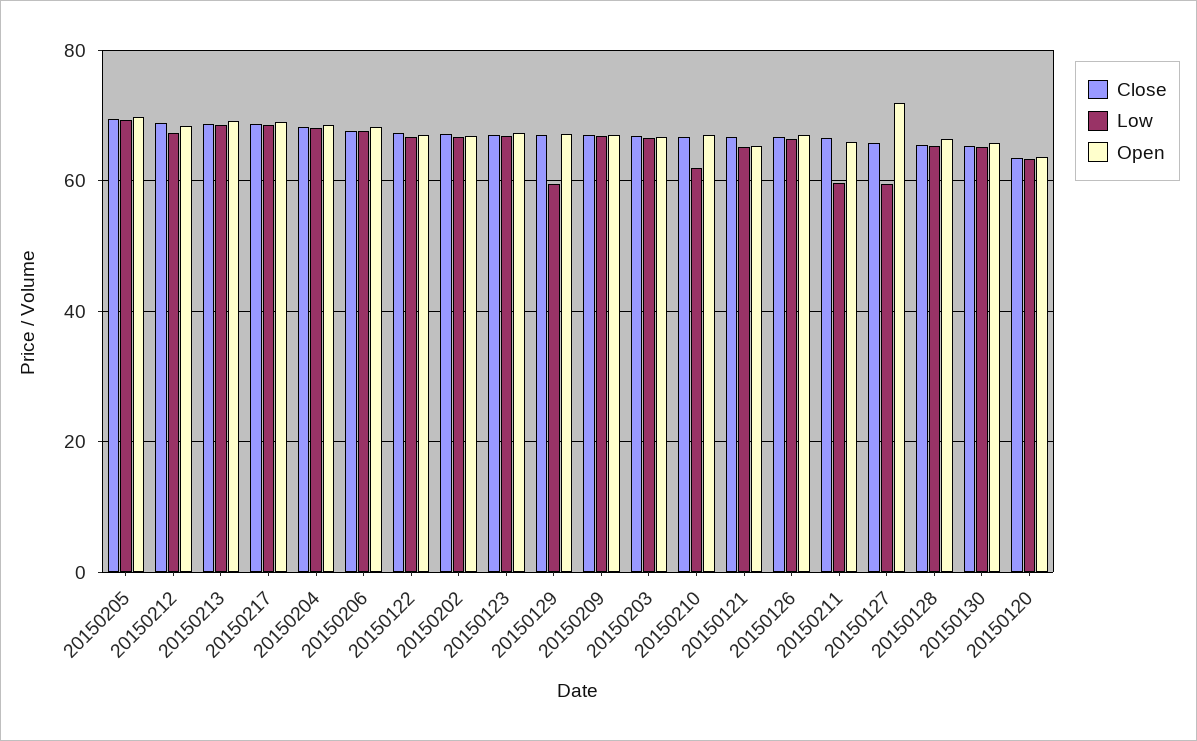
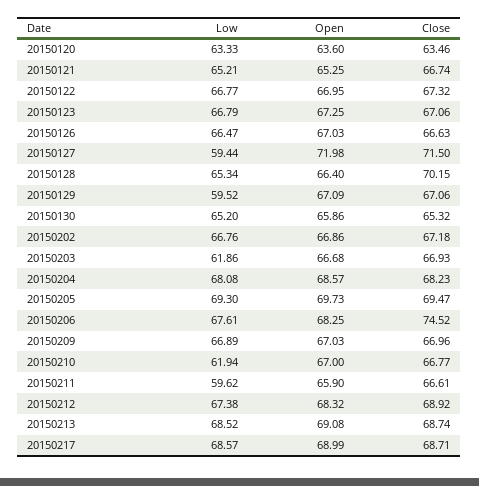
Close, 20150206: 68 -> 74.52
Low, 20150203: 66 -> 61.86
Close, 20150127: 66 -> 71.5
Close, 20150128: 66 -> 70.15

